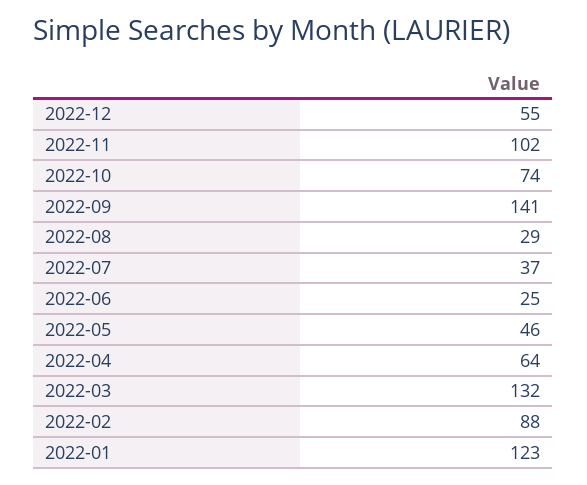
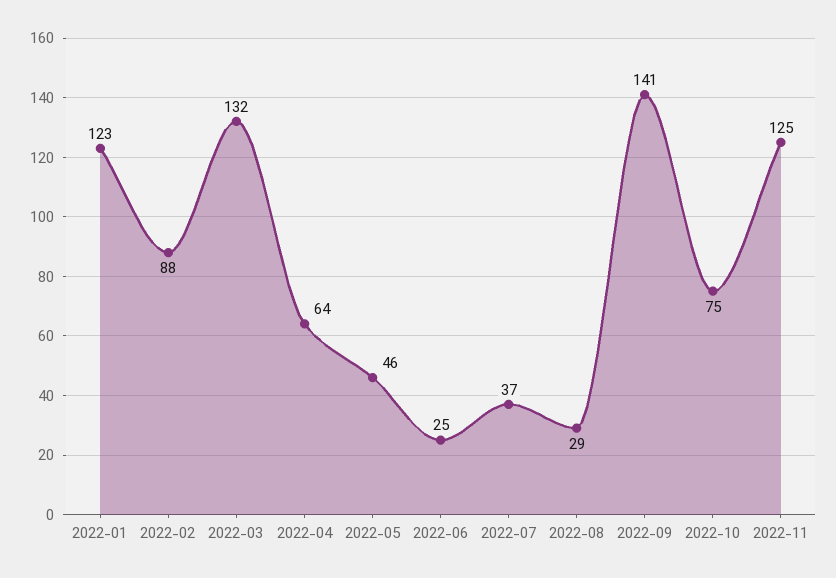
2022-12: 55 -> none
2022-11: 102 -> 125
2022-10: 74 -> 75

